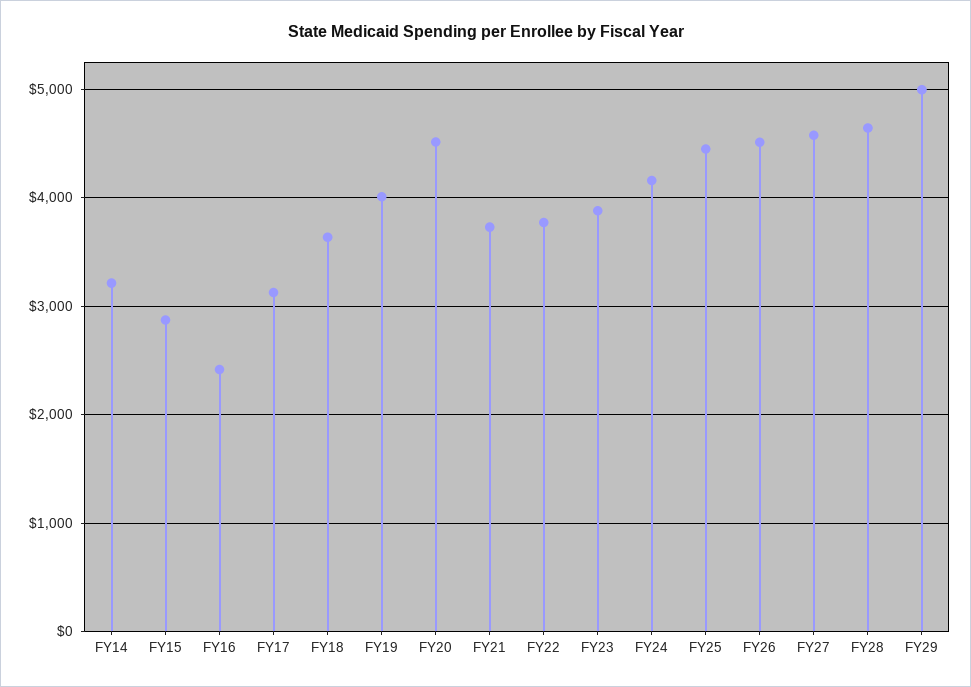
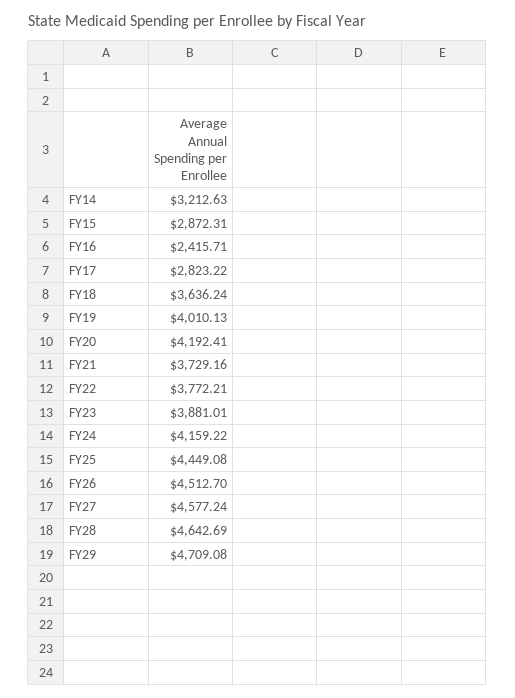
FY17: 3100 -> 2823.22
FY20: 4500 -> 4192.41
FY29: 5000 -> 4709.08

